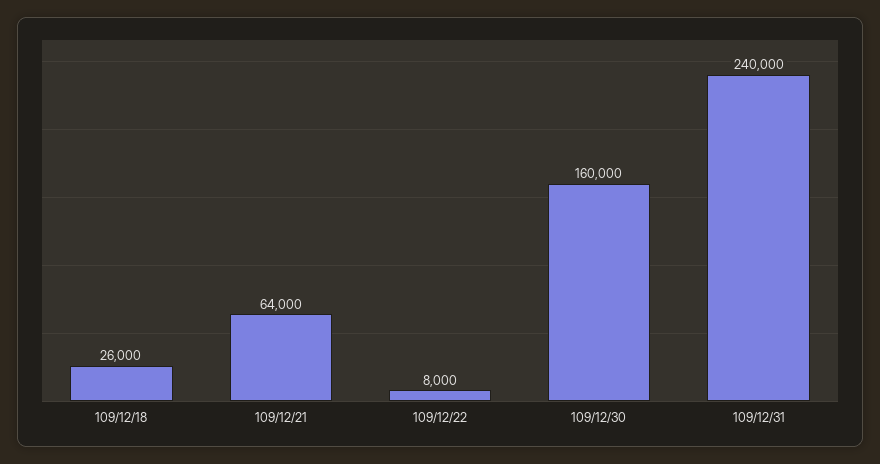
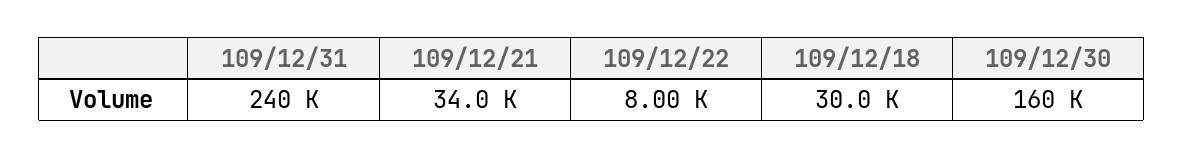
109/12/18: 26000 -> 30000
109/12/21: 64000 -> 34000

